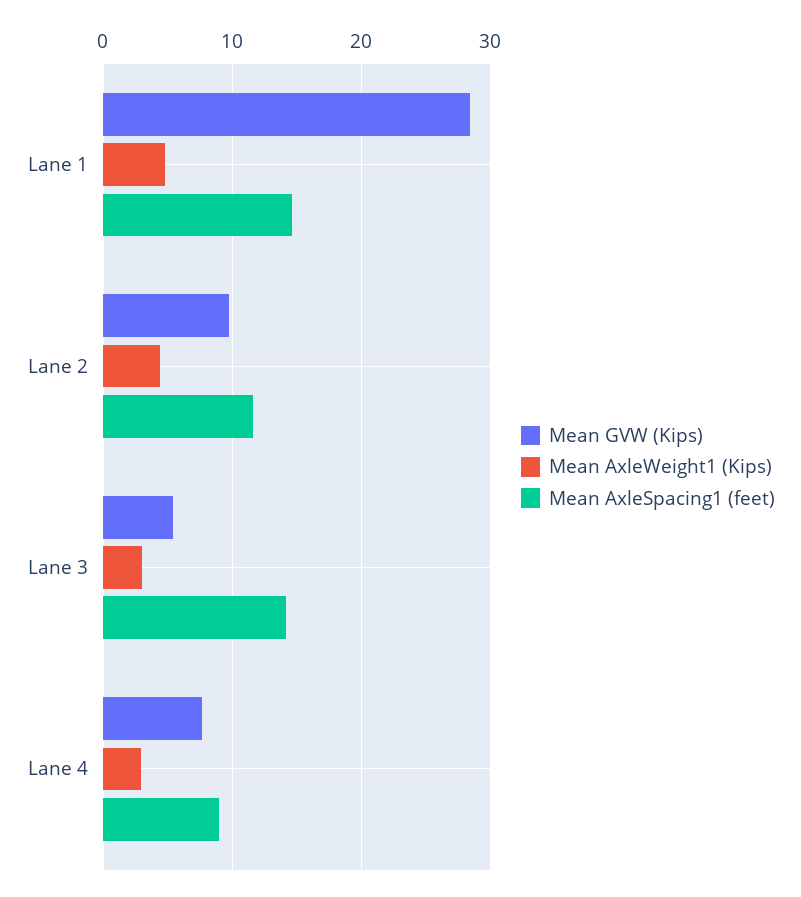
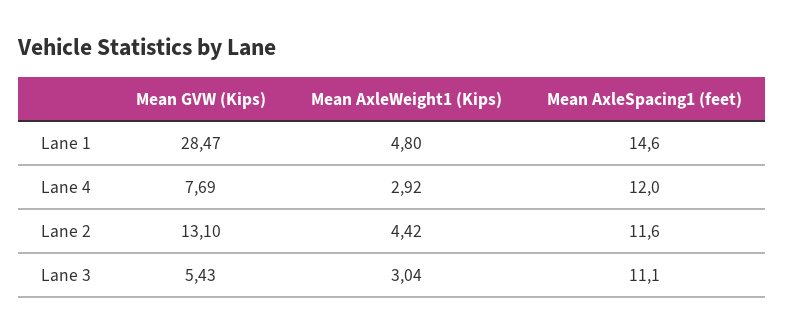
Mean GVW (Kips), Lane 2: 10 -> 13.1
Mean AxleSpacing1 (feet), Lane 3: 14 -> 11.1
Mean AxleSpacing1 (feet), Lane 4: 9 -> 12

